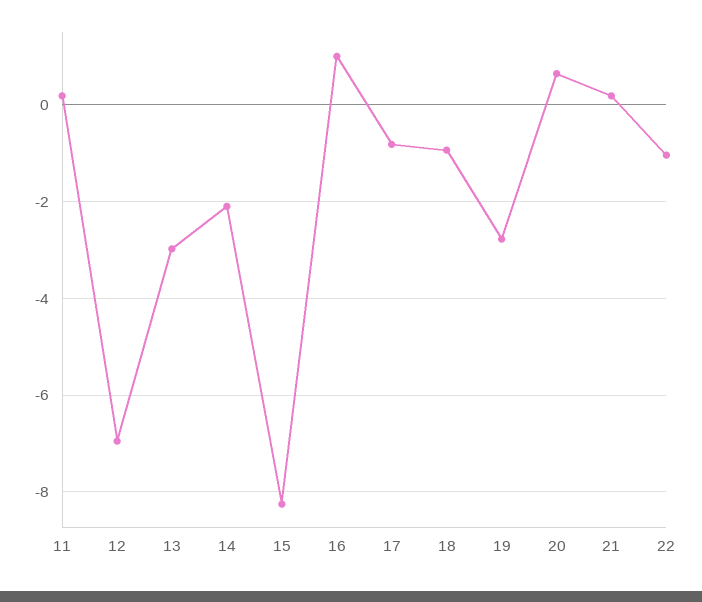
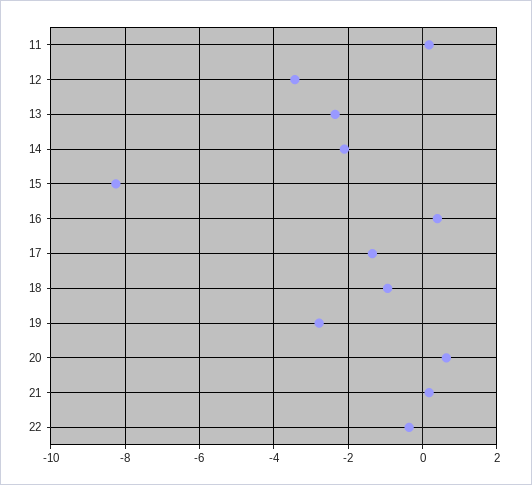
12: -7 -> -3.4
13: -3 -> -2.4
16: 1 -> 0.4
17: -0.8 -> -1.4
22: -1 -> -0.4

